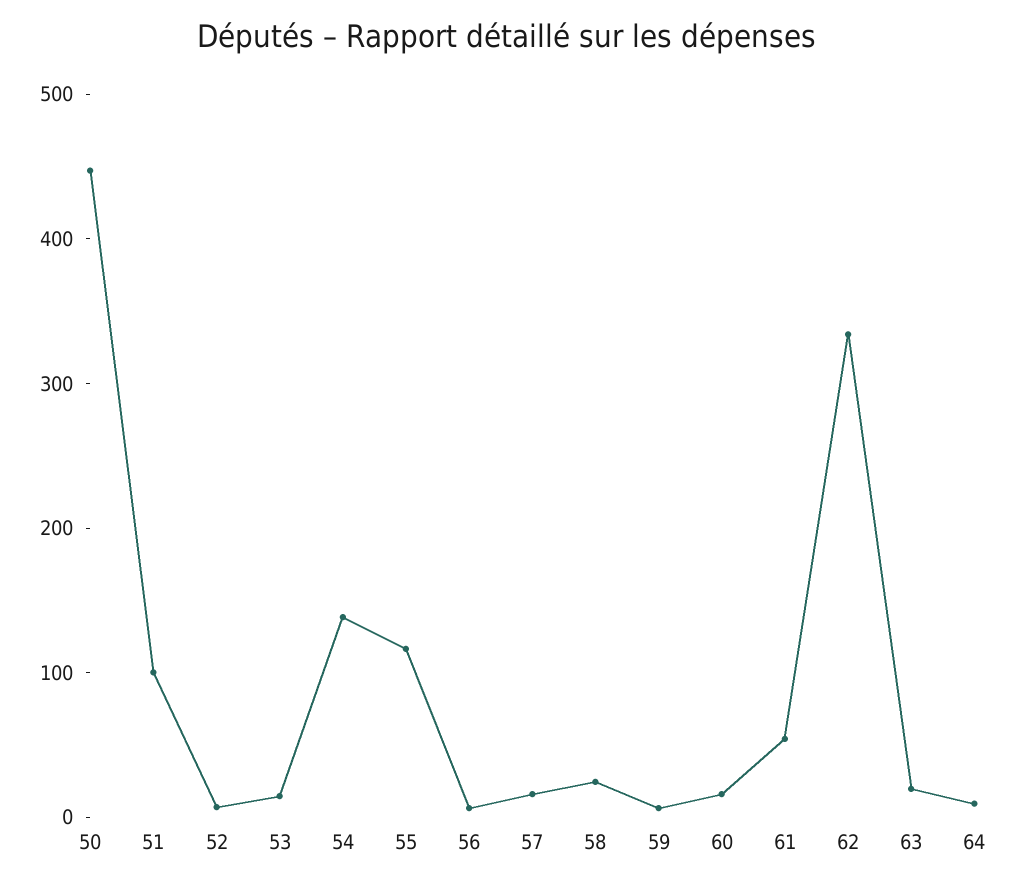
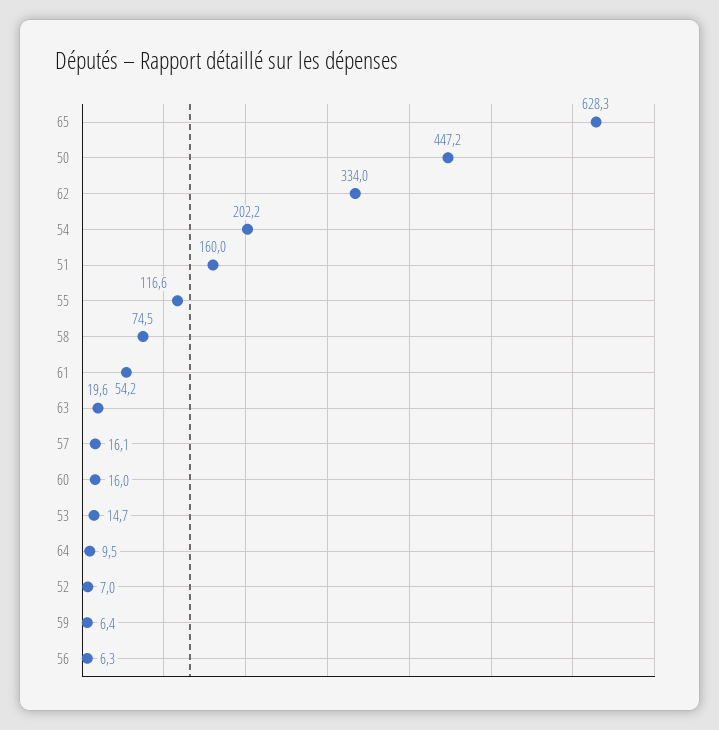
51: 100 -> 160
54: 140 -> 202.2
58: 20 -> 74.5
65: none -> 628.3

